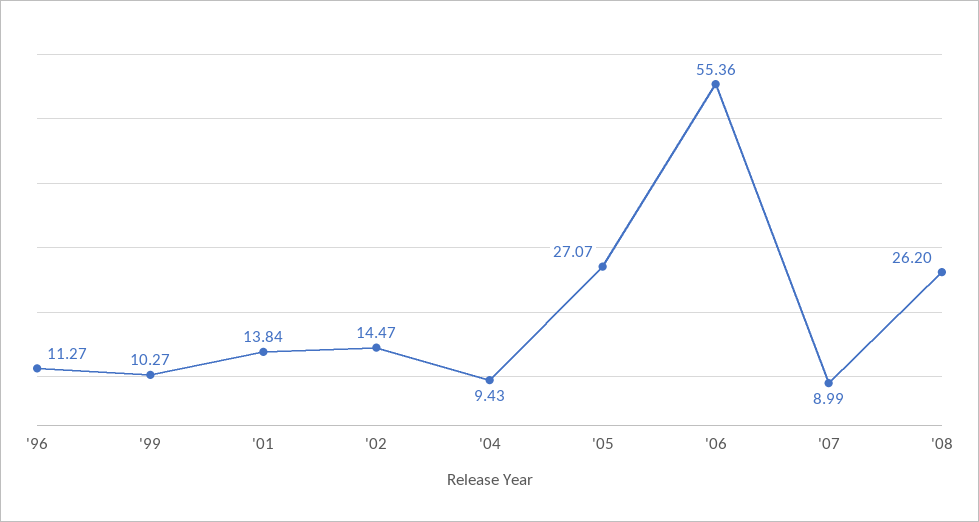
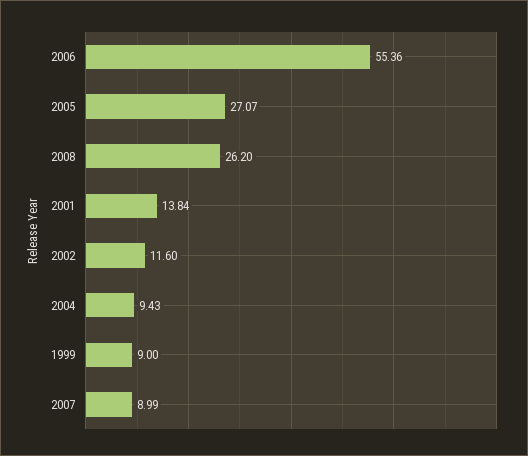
'96: 11.27 -> none
'99: 10.27 -> 9
'02: 14.47 -> 11.6

